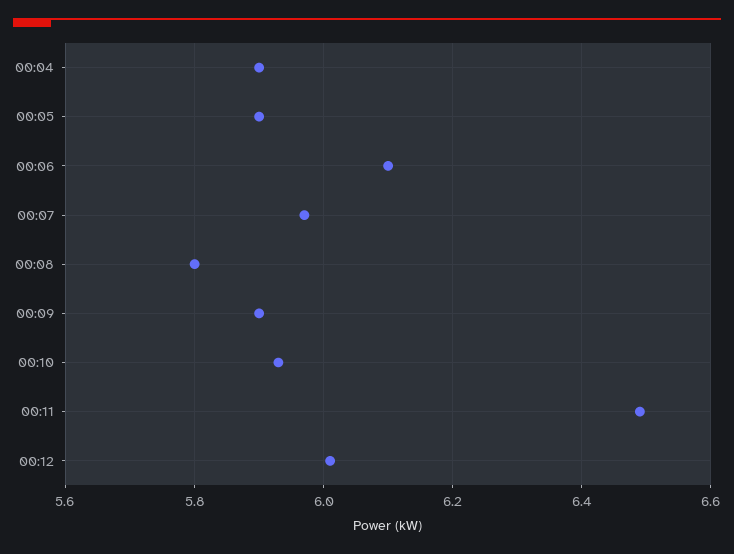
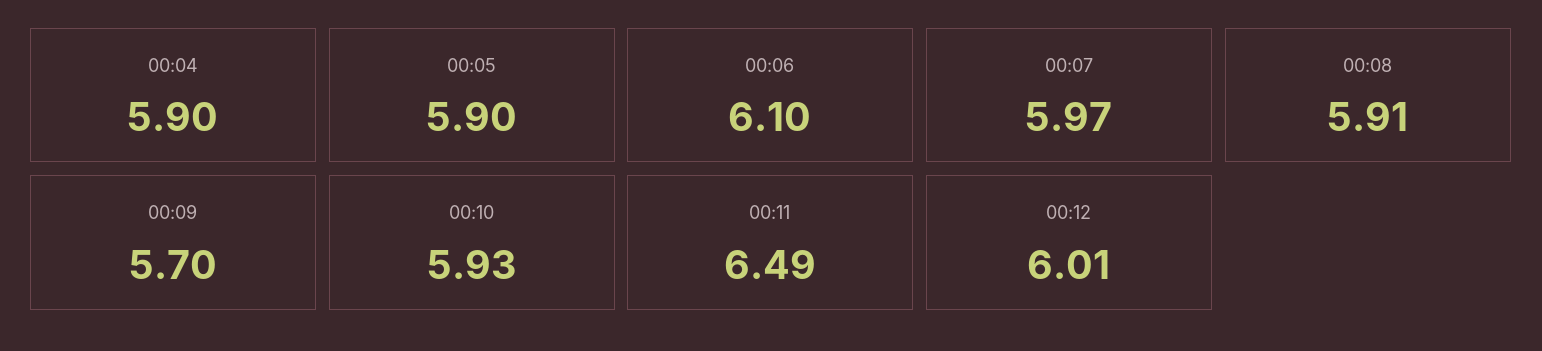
00:08: 5.8 -> 5.91
00:09: 5.9 -> 5.7

